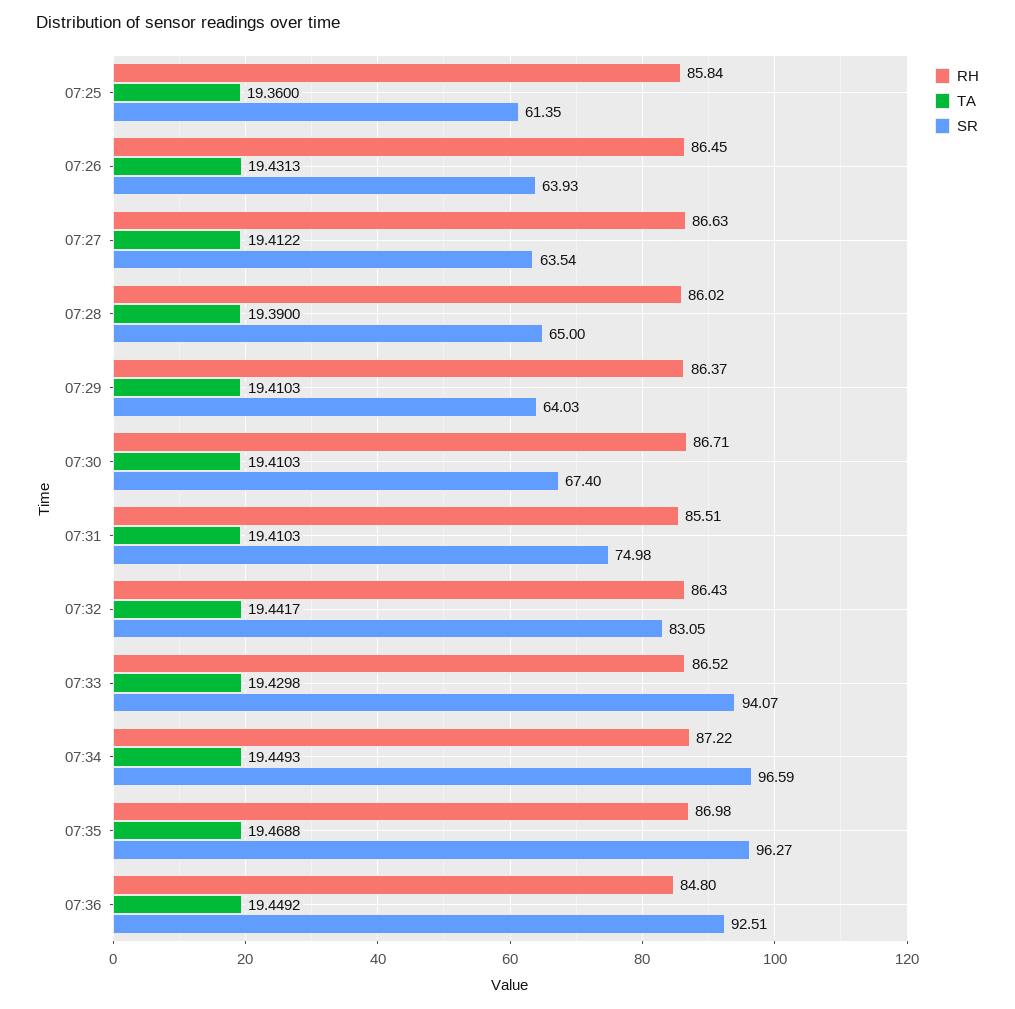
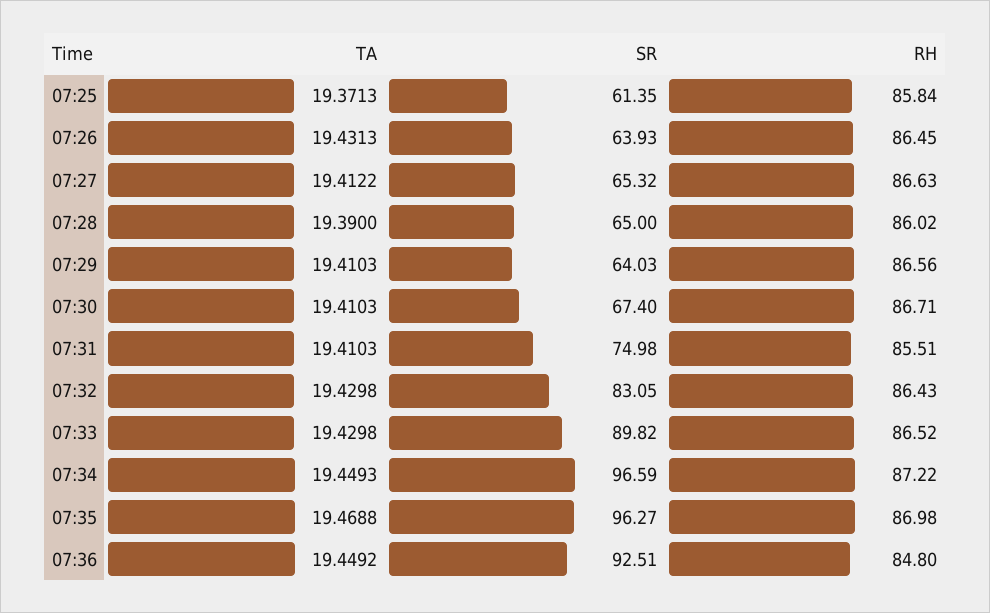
TA, 07:25: 19.36 -> 19.3713
SR, 07:27: 63.54 -> 65.32
RH, 07:29: 86.37 -> 86.56
TA, 07:32: 19.4417 -> 19.4298
SR, 07:33: 94.07 -> 89.82

